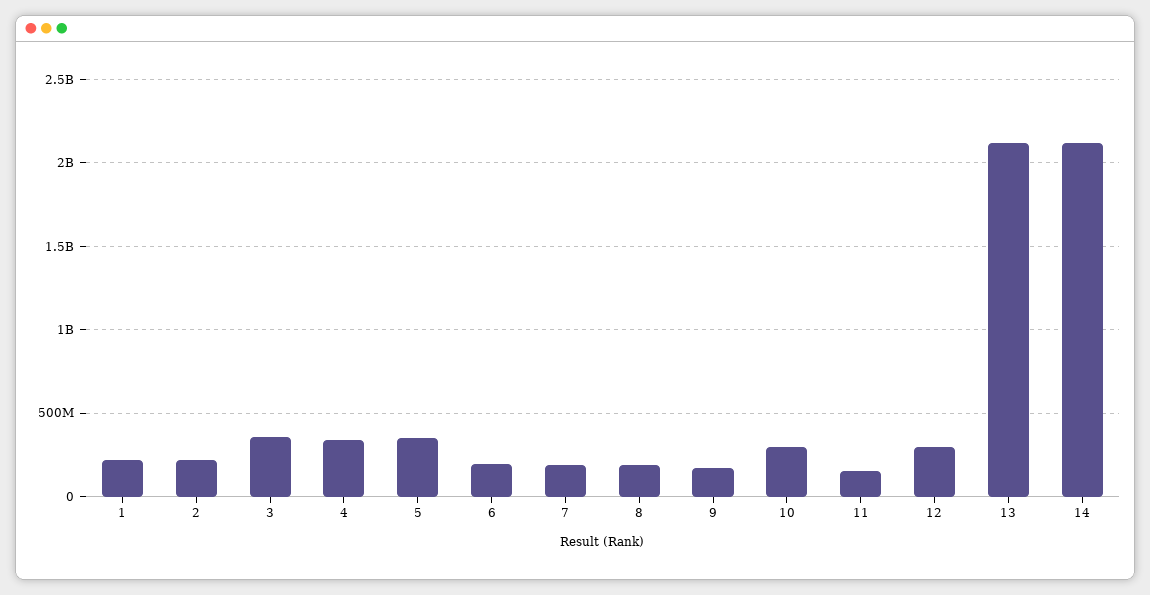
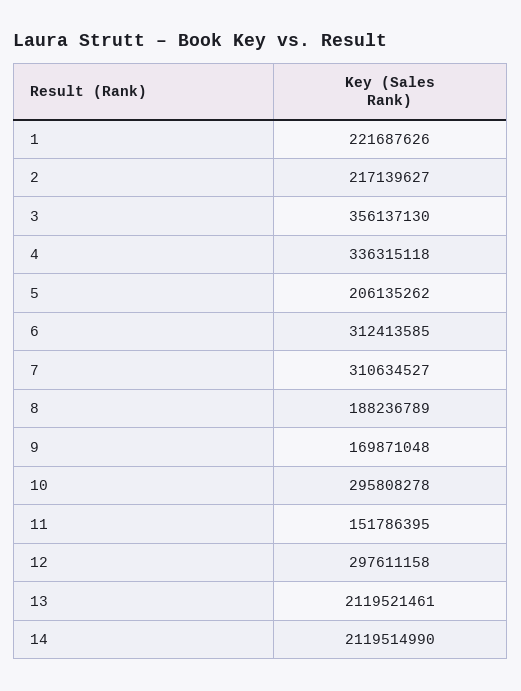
5: 350000000 -> 206135262
6: 200000000 -> 312413585
7: 200000000 -> 310634527

